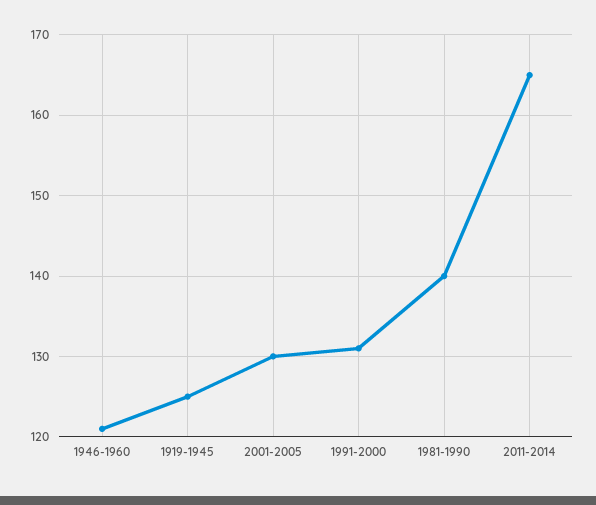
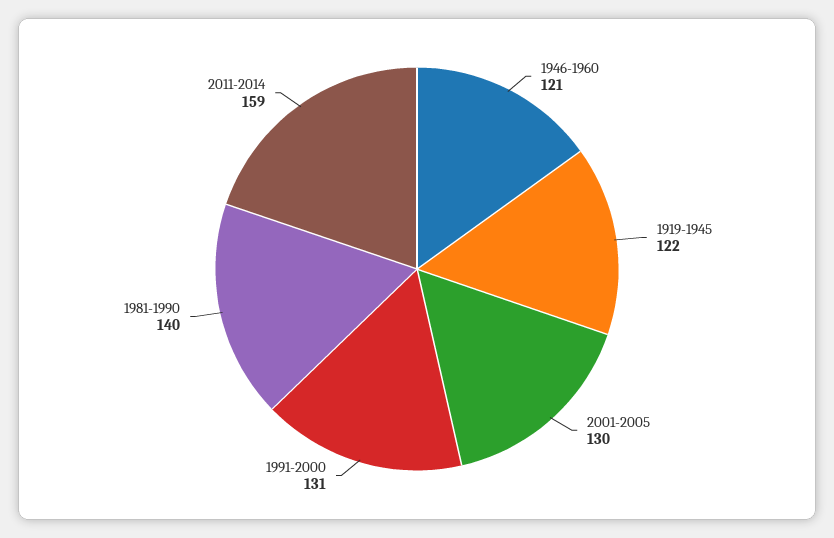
1919-1945: 125 -> 122
2011-2014: 165 -> 159

